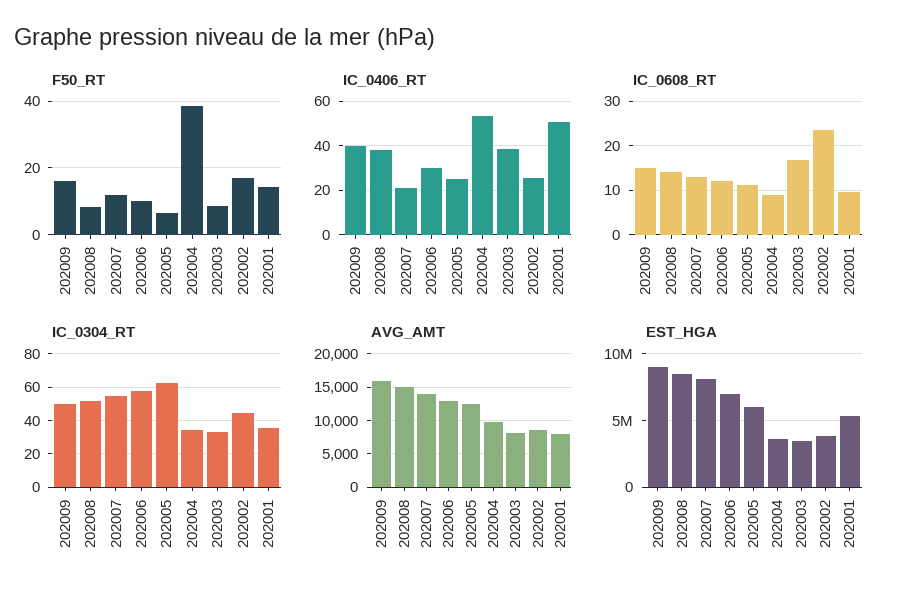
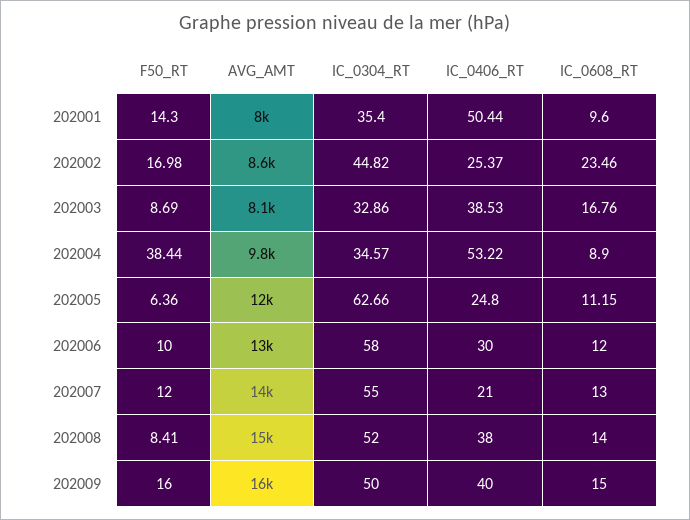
EST_HGA, 202009: 9000000 -> none
EST_HGA, 202008: 8500000 -> none
EST_HGA, 202007: 8000000 -> none
EST_HGA, 202006: 7000000 -> none
EST_HGA, 202005: 6000000 -> none
EST_HGA, 202004: 3500000 -> none
EST_HGA, 202003: 3500000 -> none
EST_HGA, 202002: 4000000 -> none
EST_HGA, 202001: 5500000 -> none

